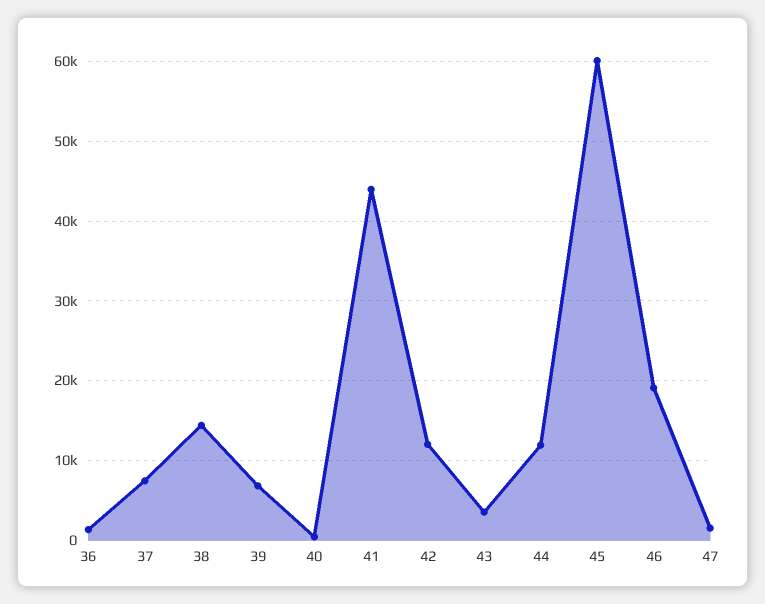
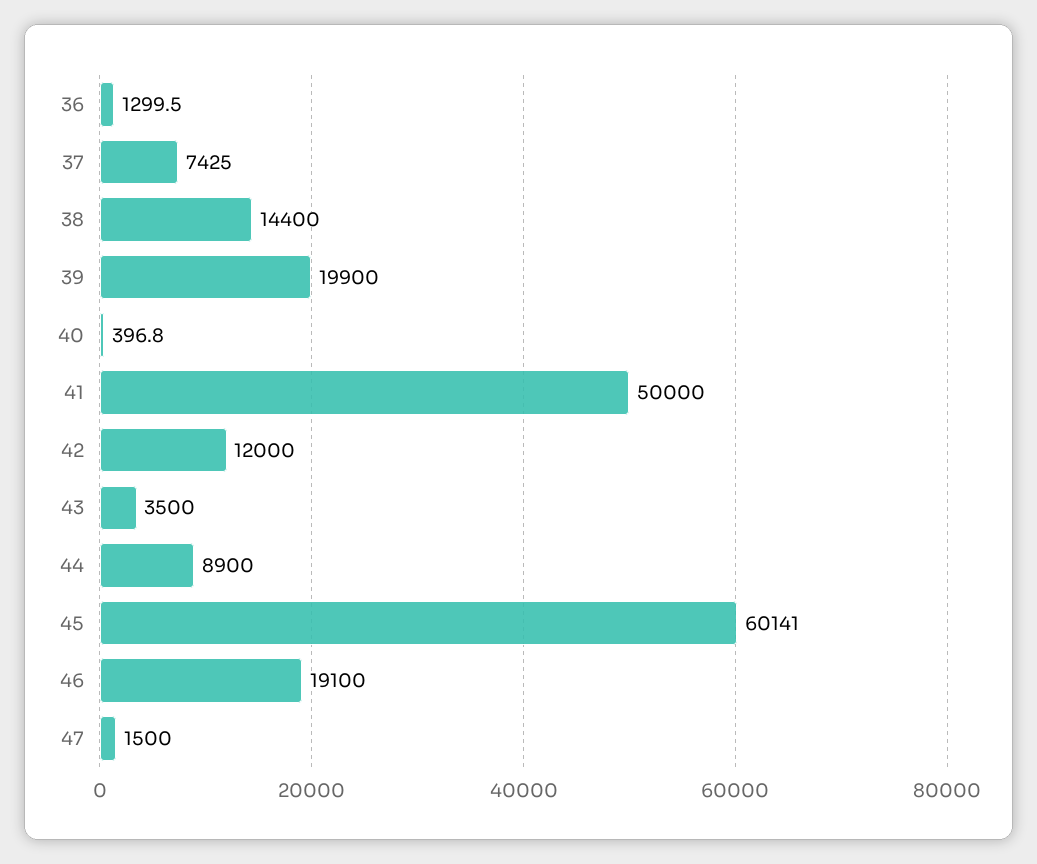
39: 7000 -> 19900
41: 44000 -> 50000
44: 12000 -> 8900

